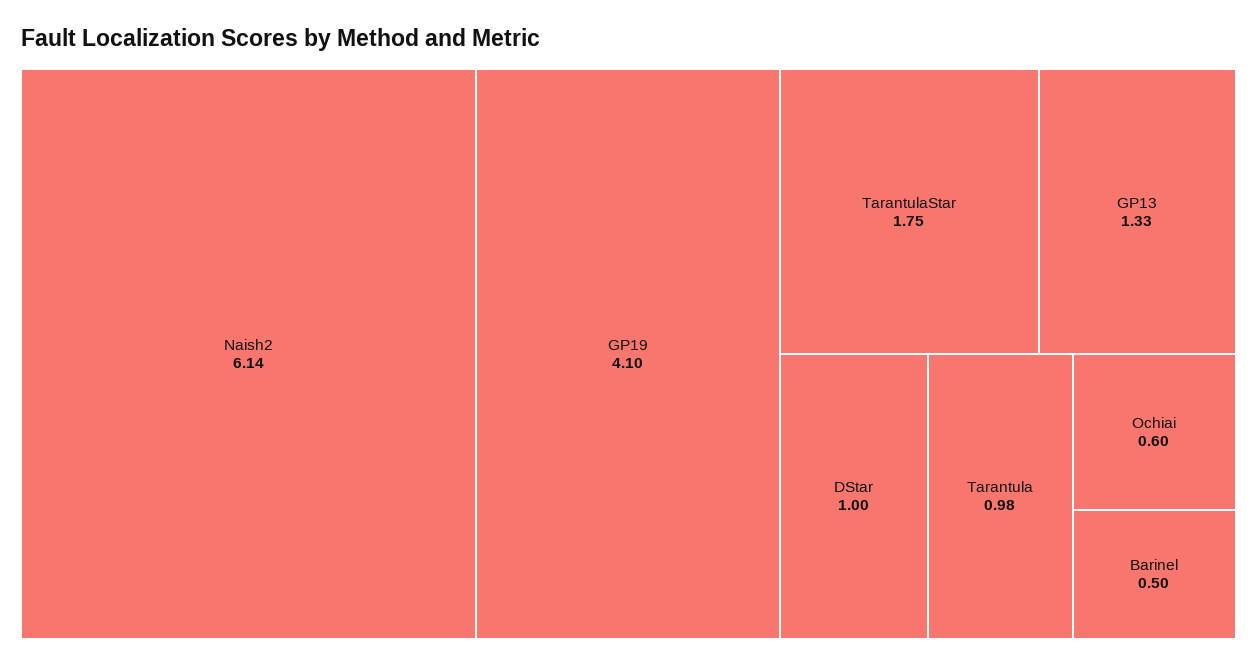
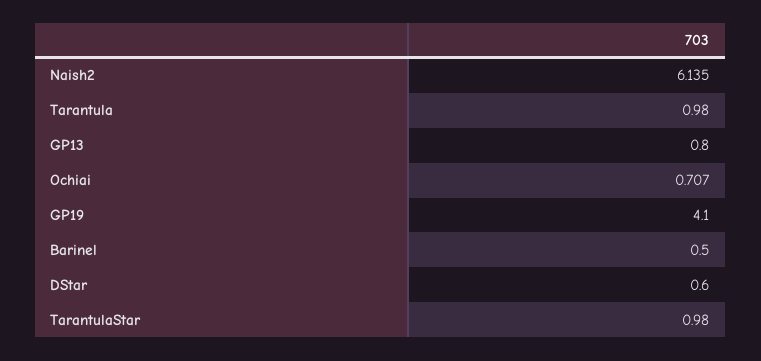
TarantulaStar: 1.75 -> 0.98
GP13: 1.33 -> 0.8
DStar: 1 -> 0.6
Ochiai: 0.6 -> 0.707

